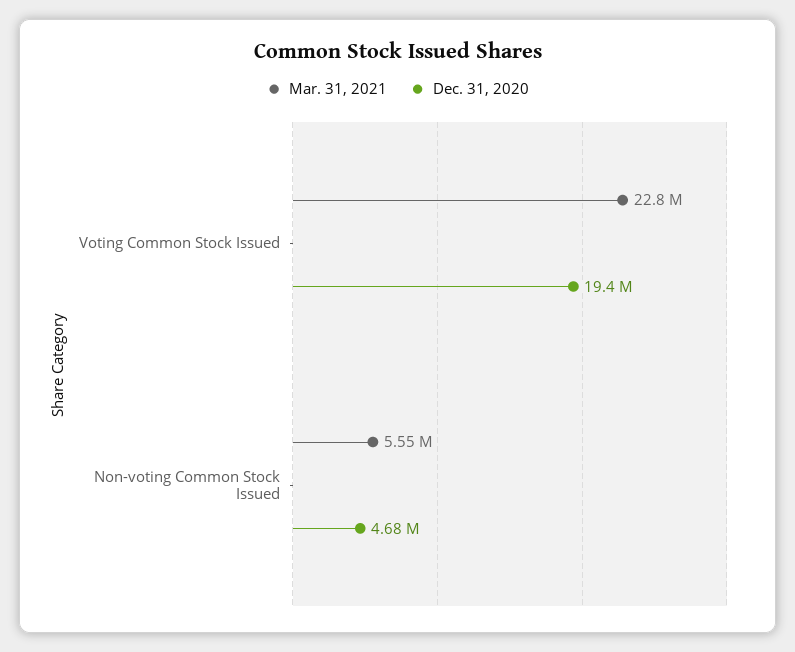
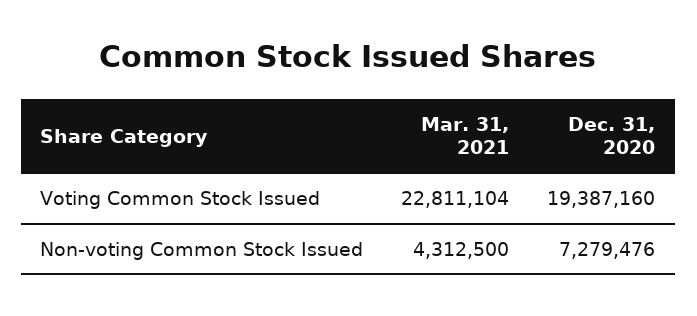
Mar. 31, 2021, Non-voting Common Stock Issued: 5550000 -> 4312500
Dec. 31, 2020, Non-voting Common Stock Issued: 4680000 -> 7279476

